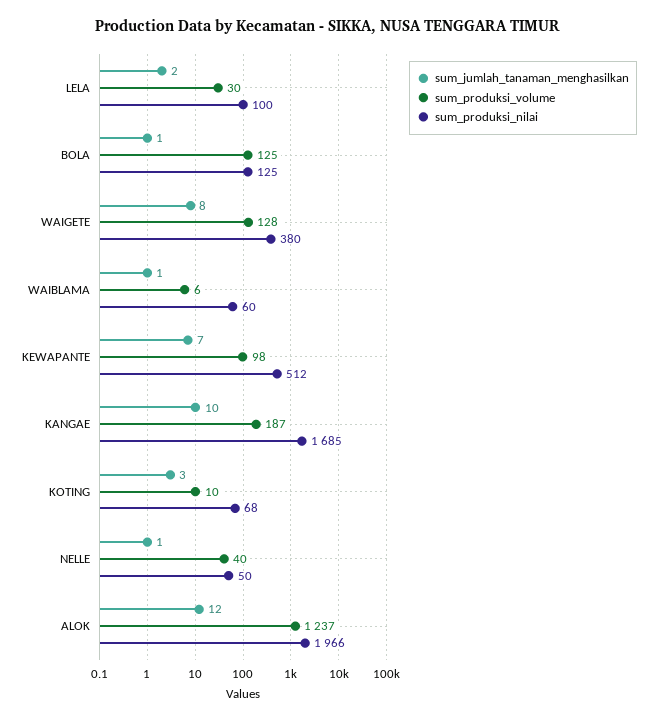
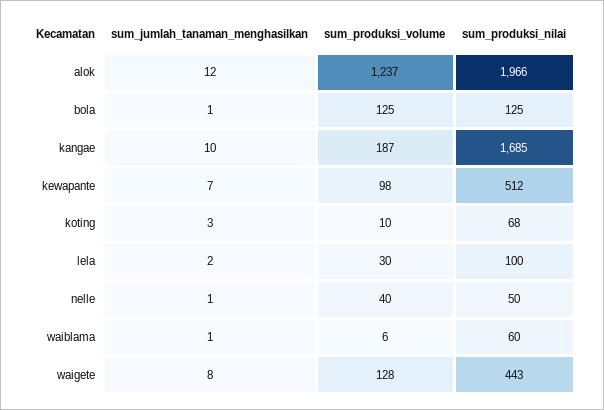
sum_produksi_nilai, WAIGETE: 380 -> 443

